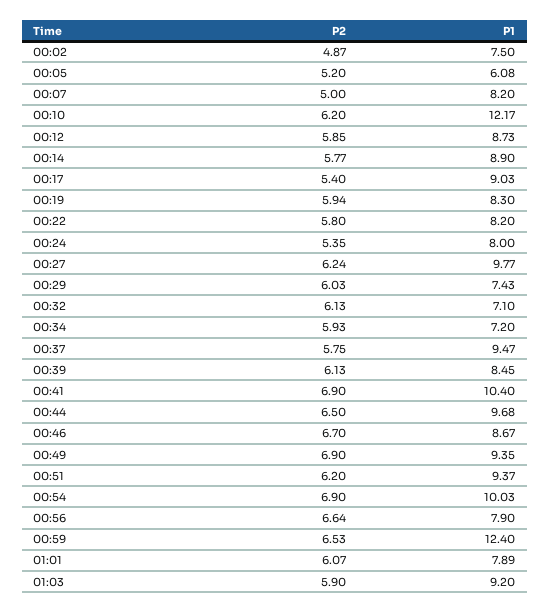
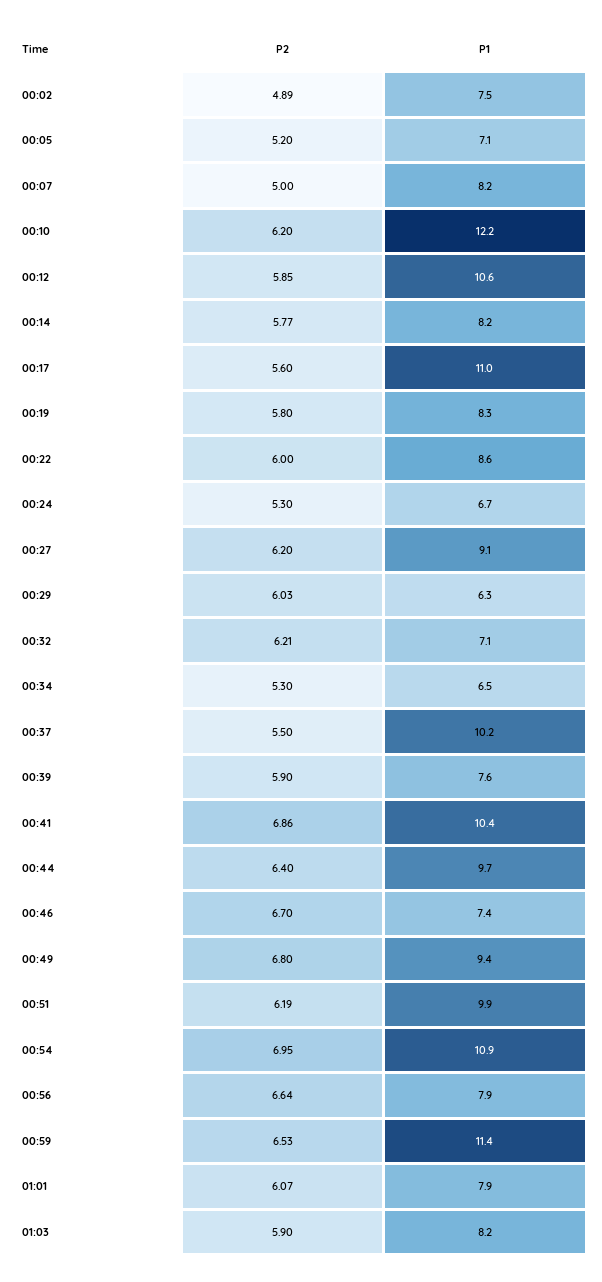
P2, 00:02: 4.87 -> 4.89
P1, 00:05: 6.08 -> 7.1
P1, 00:12: 8.73 -> 10.6
P1, 00:14: 8.9 -> 8.2
P2, 00:17: 5.4 -> 5.6
P1, 00:17: 9.03 -> 11
P2, 00:19: 5.94 -> 5.8
P2, 00:22: 5.8 -> 6
P1, 00:22: 8.2 -> 8.6
P2, 00:24: 5.35 -> 5.3
P1, 00:24: 8 -> 6.7
P2, 00:27: 6.24 -> 6.2
P1, 00:27: 9.77 -> 9.1
P1, 00:29: 7.43 -> 6.3
P2, 00:32: 6.13 -> 6.21
P2, 00:34: 5.93 -> 5.3
P1, 00:34: 7.2 -> 6.5
P2, 00:37: 5.75 -> 5.5
P1, 00:37: 9.47 -> 10.2
P2, 00:39: 6.13 -> 5.9
P1, 00:39: 8.45 -> 7.6
P2, 00:41: 6.9 -> 6.86
P2, 00:44: 6.5 -> 6.4
P1, 00:46: 8.67 -> 7.4
P2, 00:49: 6.9 -> 6.8
P2, 00:51: 6.2 -> 6.19
P1, 00:51: 9.37 -> 9.9
P2, 00:54: 6.9 -> 6.95
P1, 00:54: 10.03 -> 10.9
P1, 00:59: 12.4 -> 11.4
P1, 01:03: 9.2 -> 8.2

